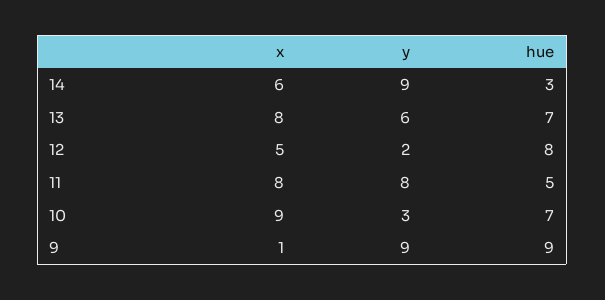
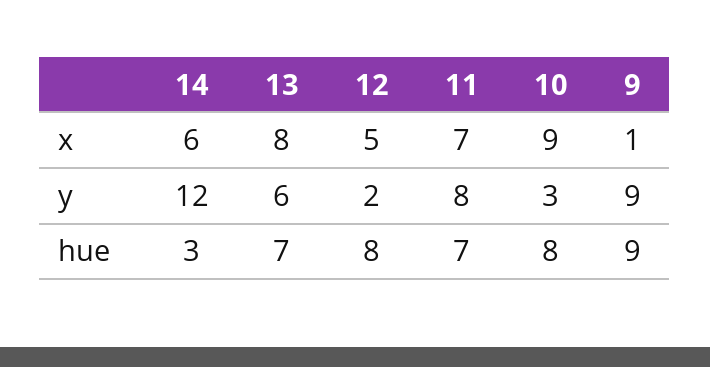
y, 14: 9 -> 12
x, 11: 8 -> 7
hue, 11: 5 -> 7
hue, 10: 7 -> 8

